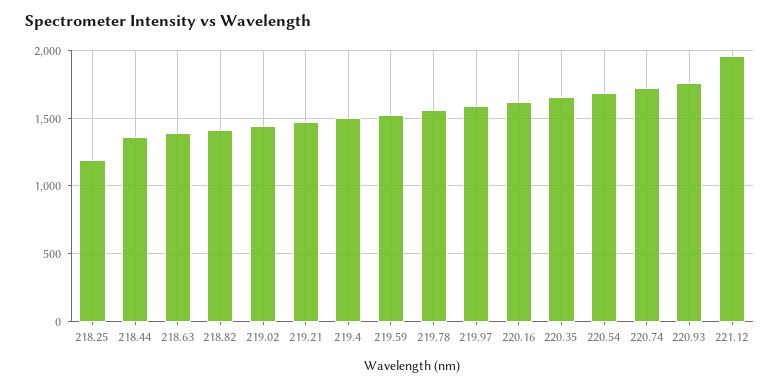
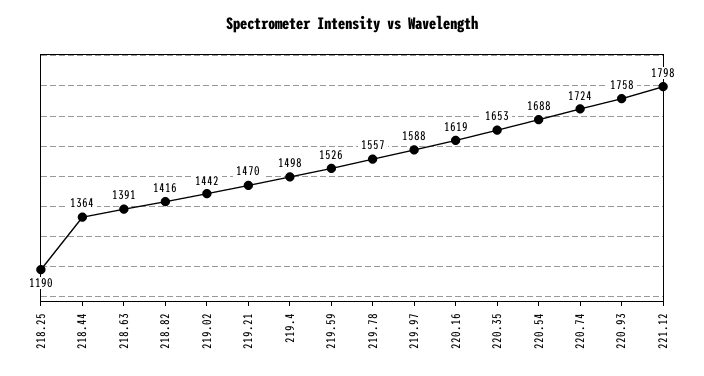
221.12: 1950 -> 1798

